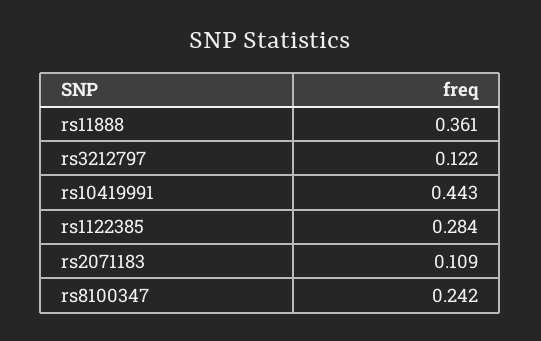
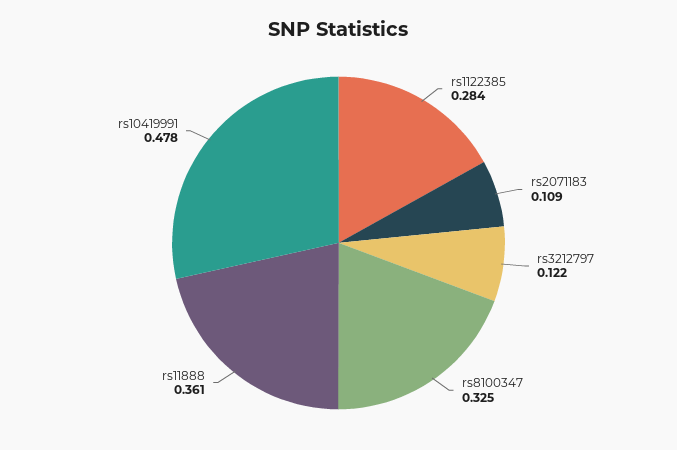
rs10419991: 0.443 -> 0.478
rs8100347: 0.242 -> 0.325

